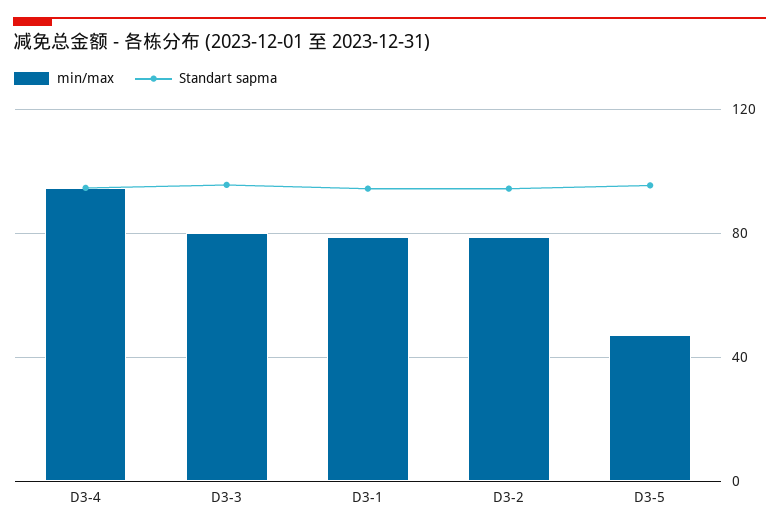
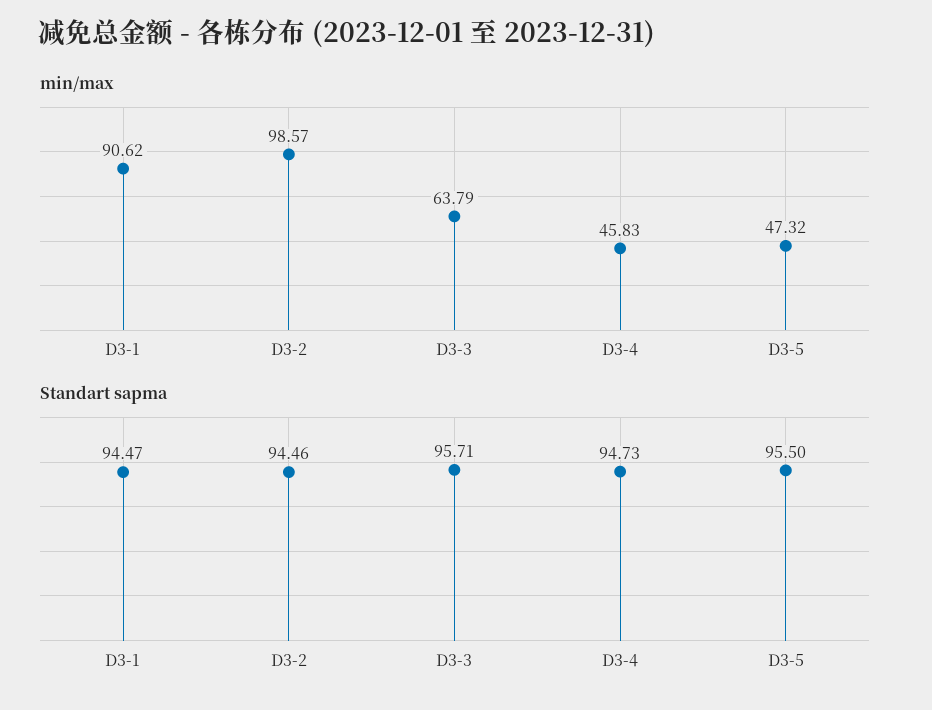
min/max, D3-4: 95 -> 45.83
min/max, D3-3: 80 -> 63.79
min/max, D3-1: 80 -> 90.62
min/max, D3-2: 80 -> 98.57

